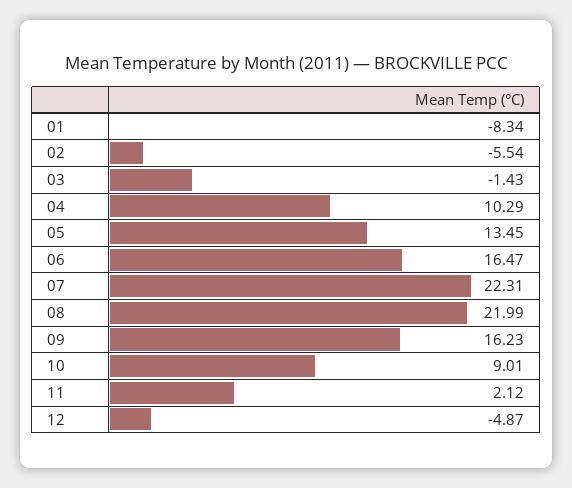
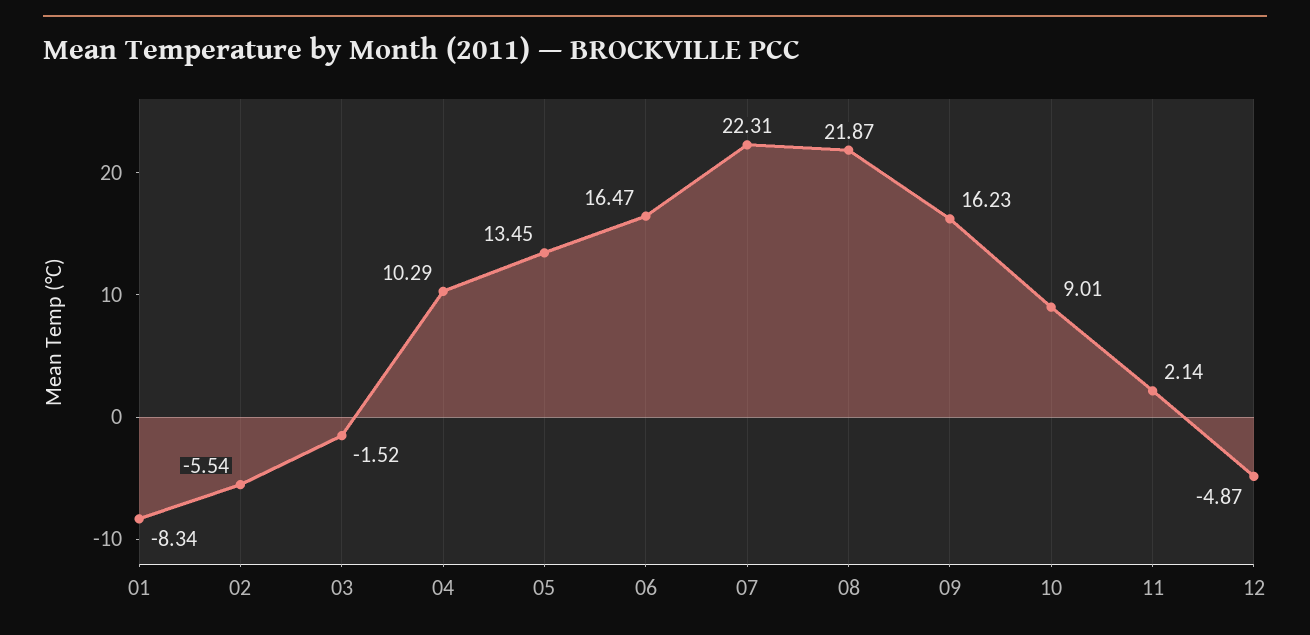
03: -1.43 -> -1.52
08: 21.99 -> 21.87
11: 2.12 -> 2.14

